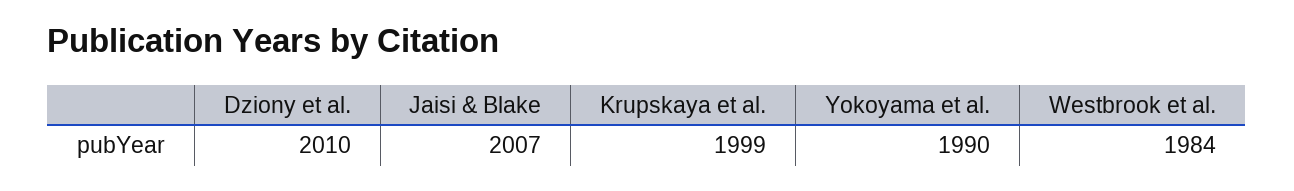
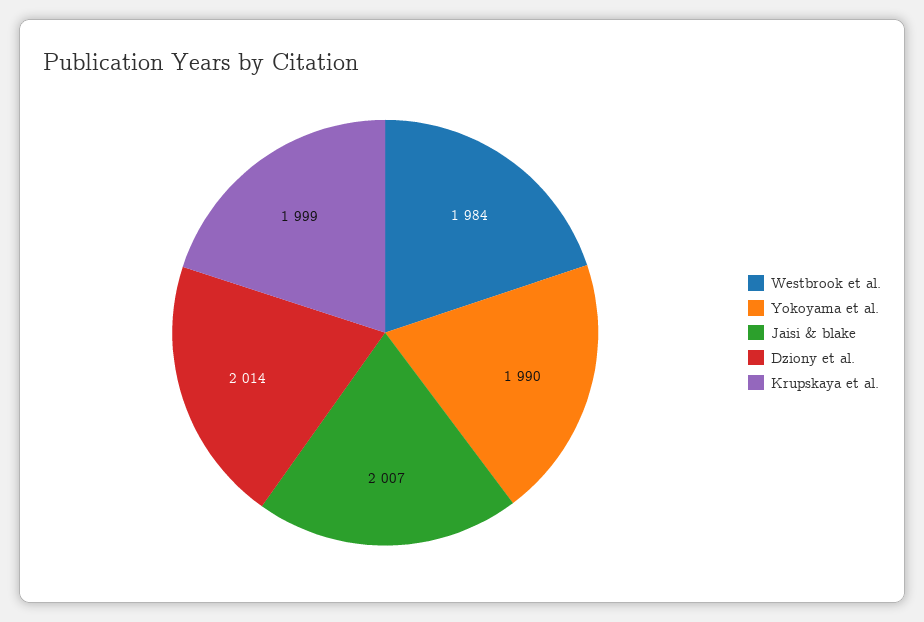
Dziony et al.: 2010 -> 2014

